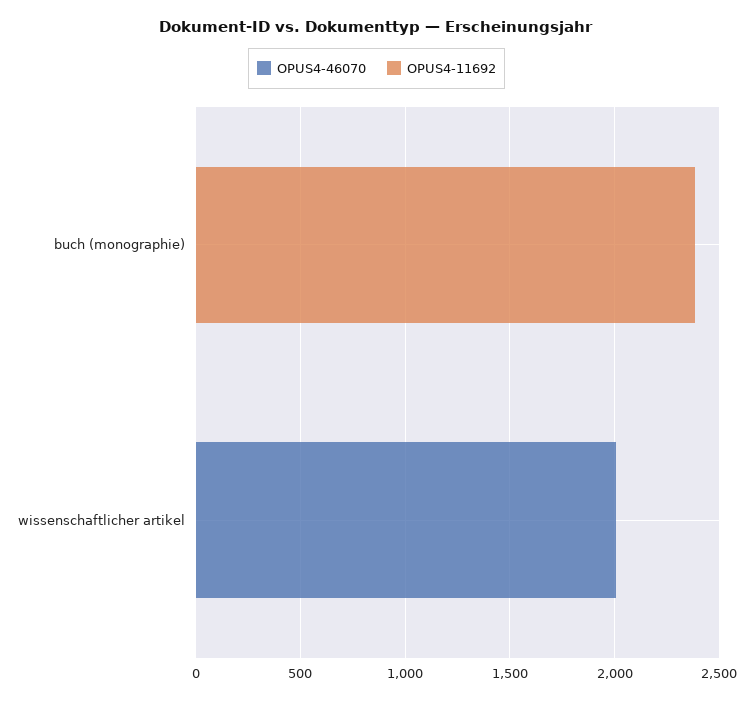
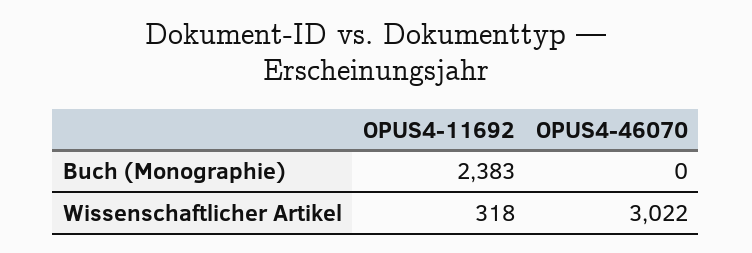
OPUS4-46070, wissenschaftlicher artikel: 2000 -> 3022
OPUS4-11692, wissenschaftlicher artikel: 0 -> 318

